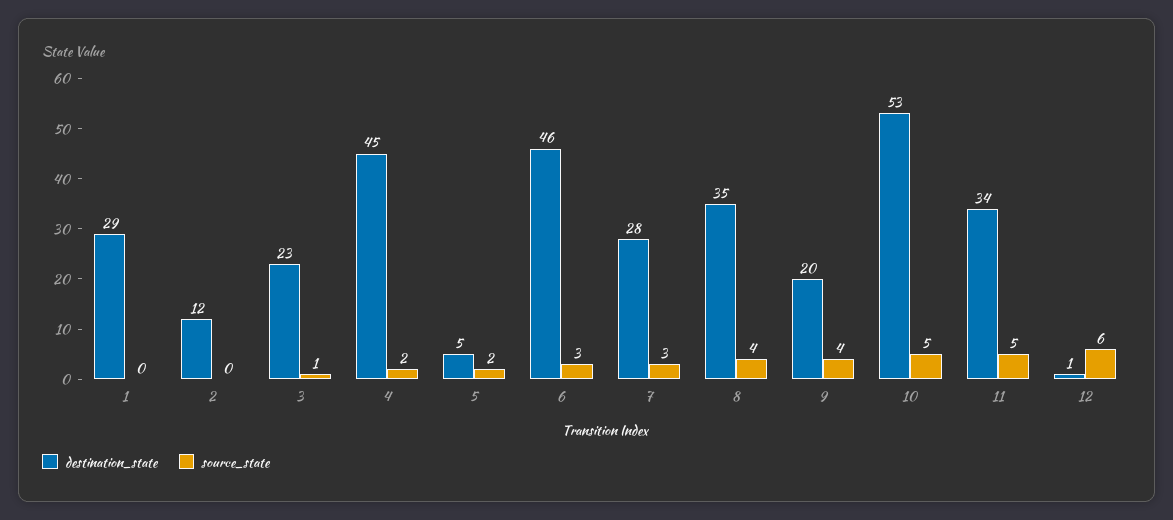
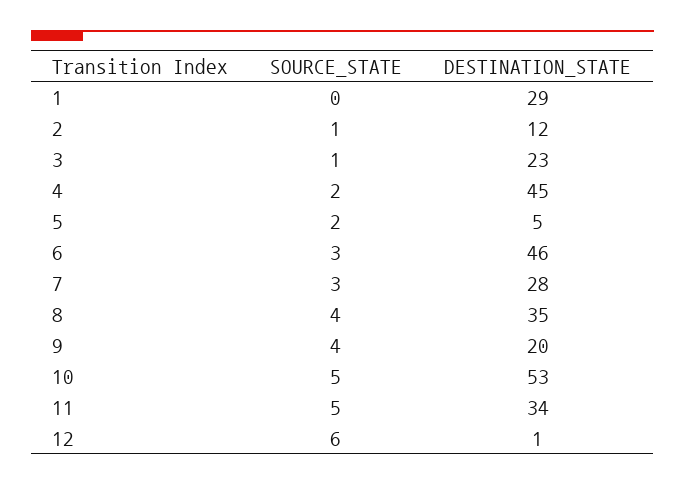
source_state, 2: 0 -> 1

